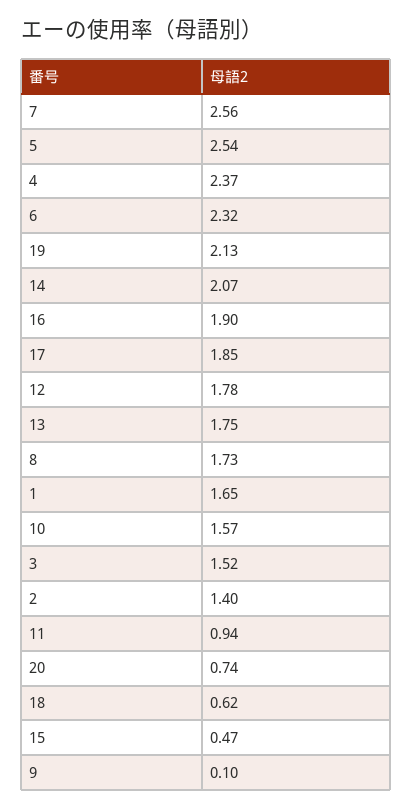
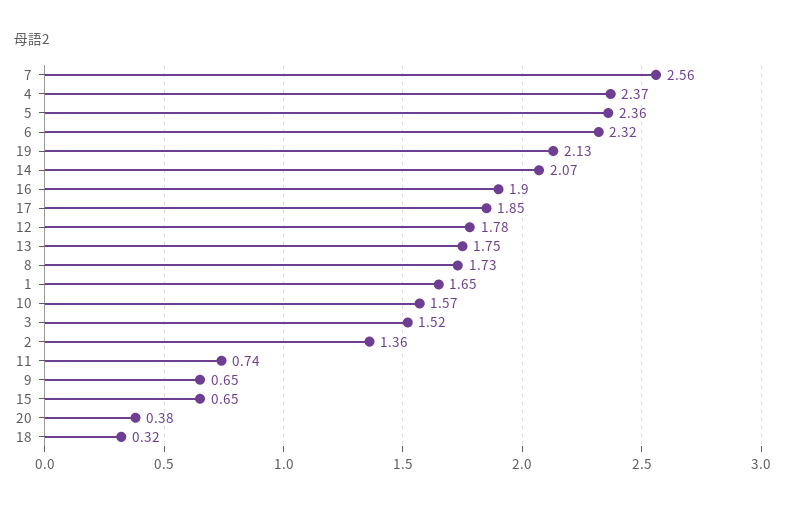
5: 2.54 -> 2.36
2: 1.4 -> 1.36
11: 0.94 -> 0.74
20: 0.74 -> 0.38
18: 0.62 -> 0.32
15: 0.47 -> 0.65
9: 0.1 -> 0.65

